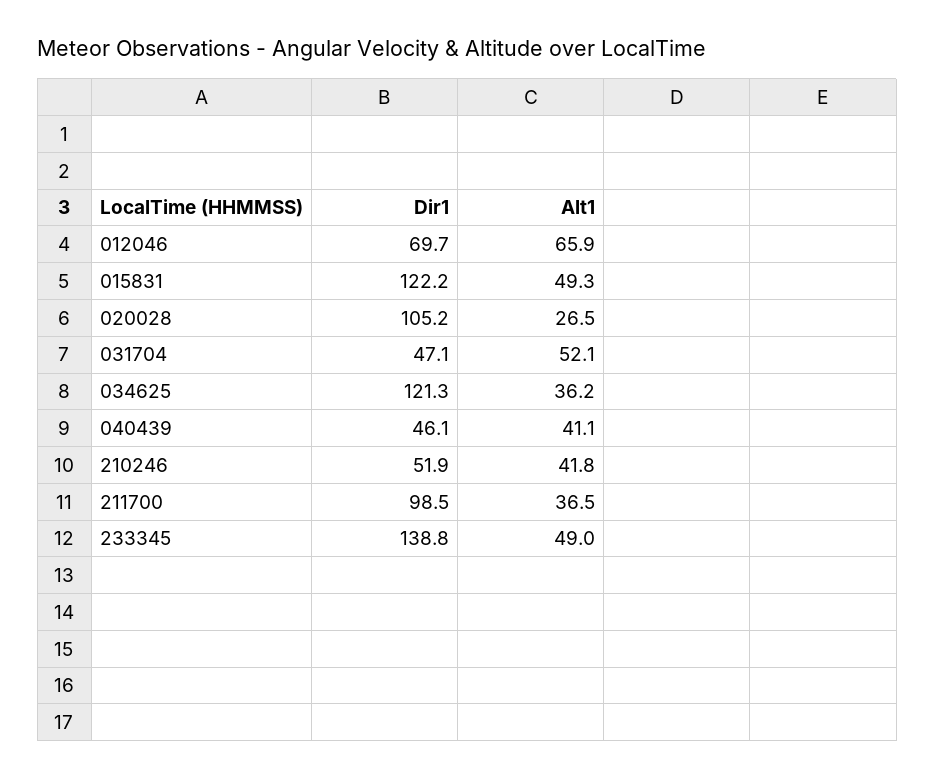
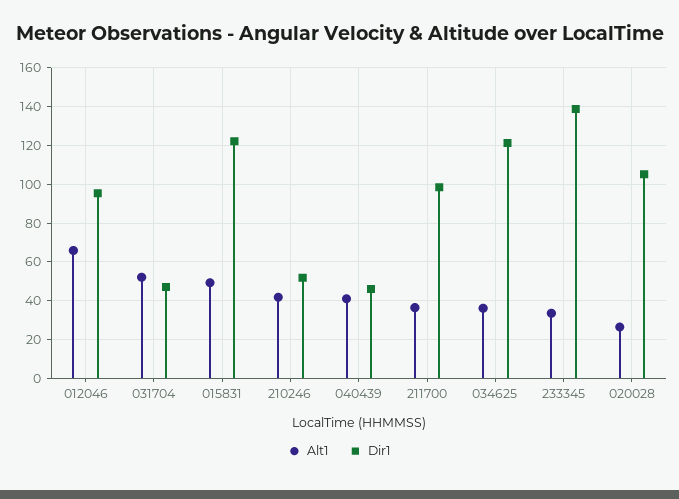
Dir1, 012046: 69.7 -> 95
Alt1, 233345: 49 -> 35

